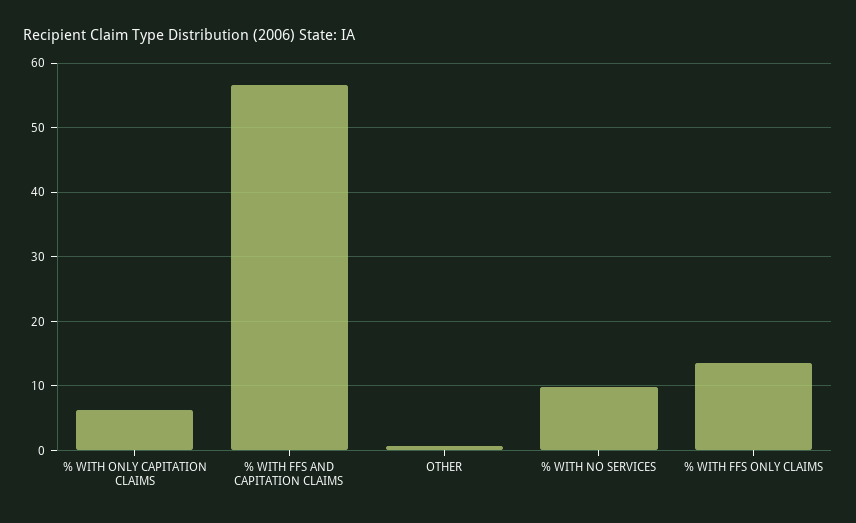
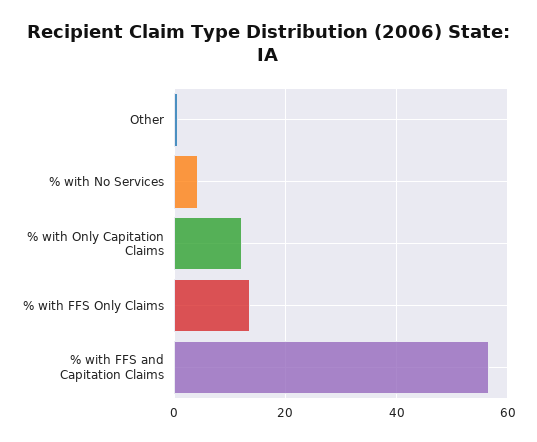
% WITH ONLY CAPITATION CLAIMS: 6 -> 12
% WITH NO SERVICES: 10 -> 4

